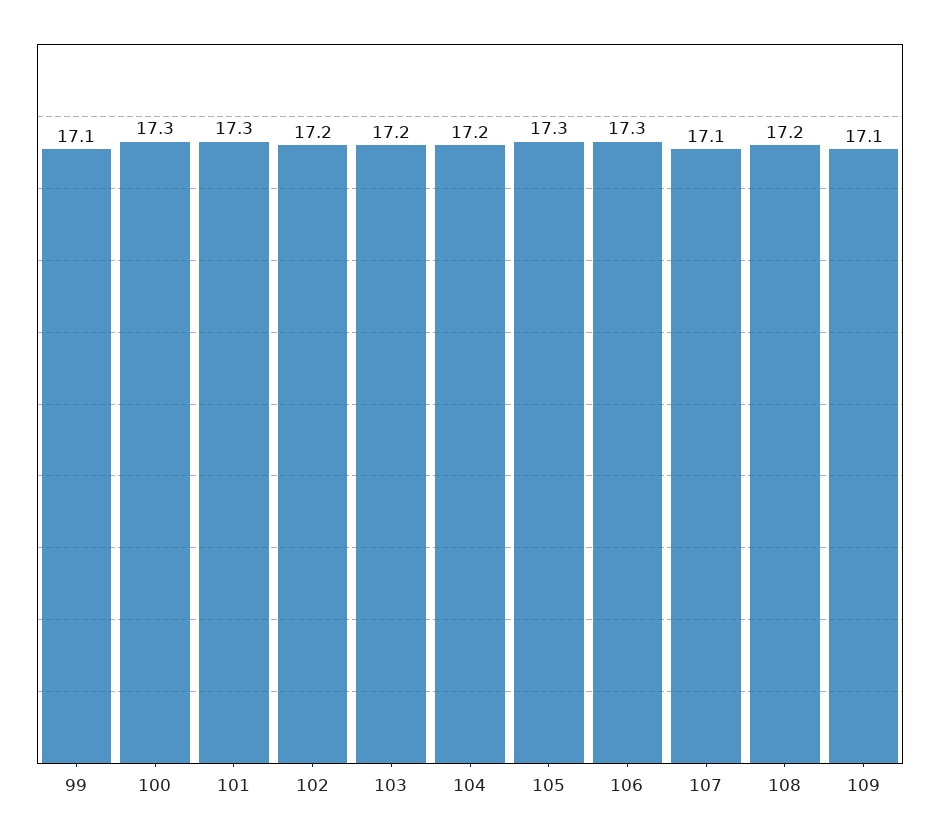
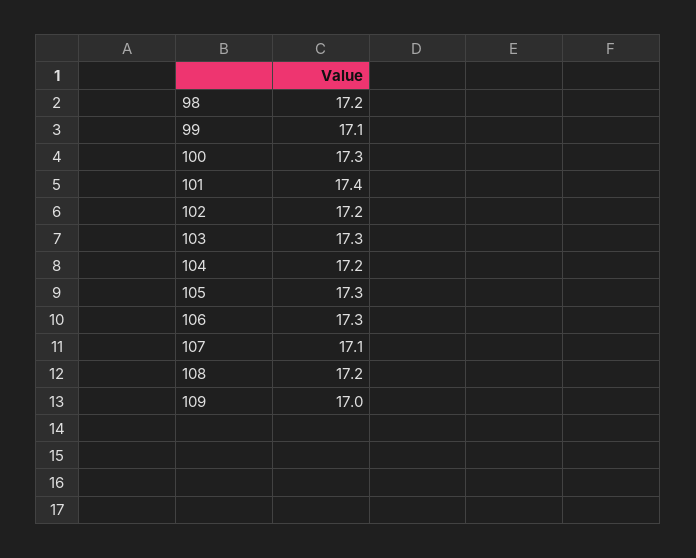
101: 17.3 -> 17.4
103: 17.2 -> 17.3
109: 17.1 -> 17
98: none -> 17.2

